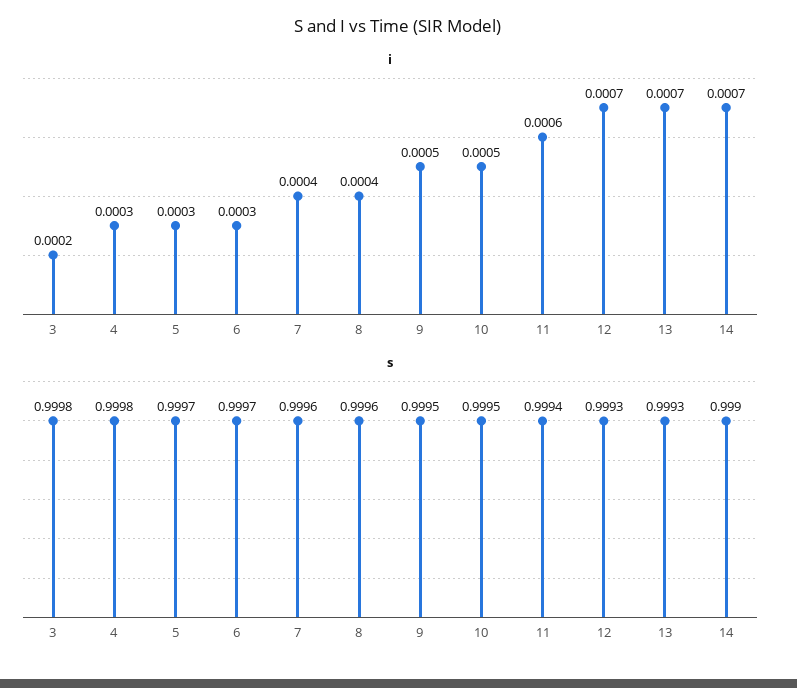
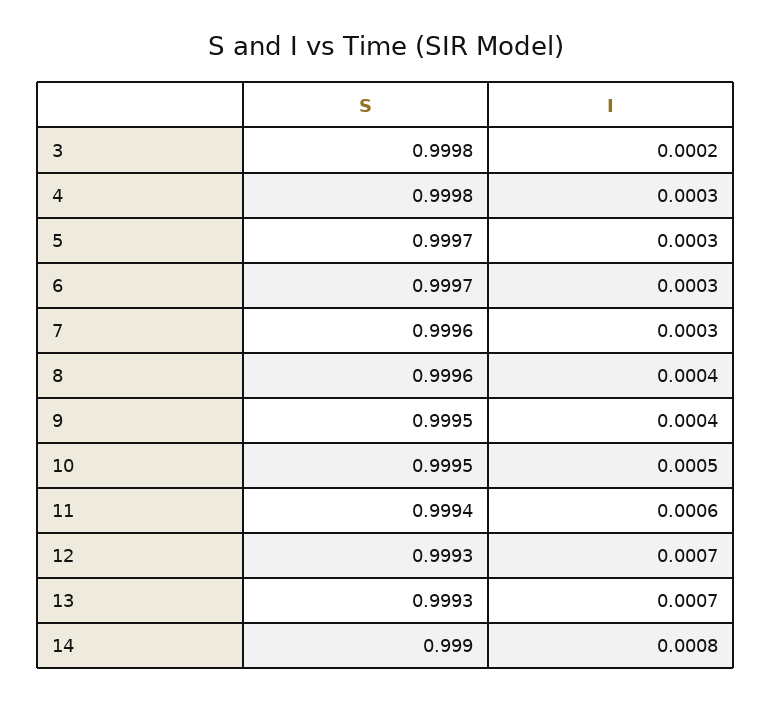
i, 7: 0.0004 -> 0.0003
i, 9: 0.0005 -> 0.0004
i, 14: 0.0007 -> 0.0008

